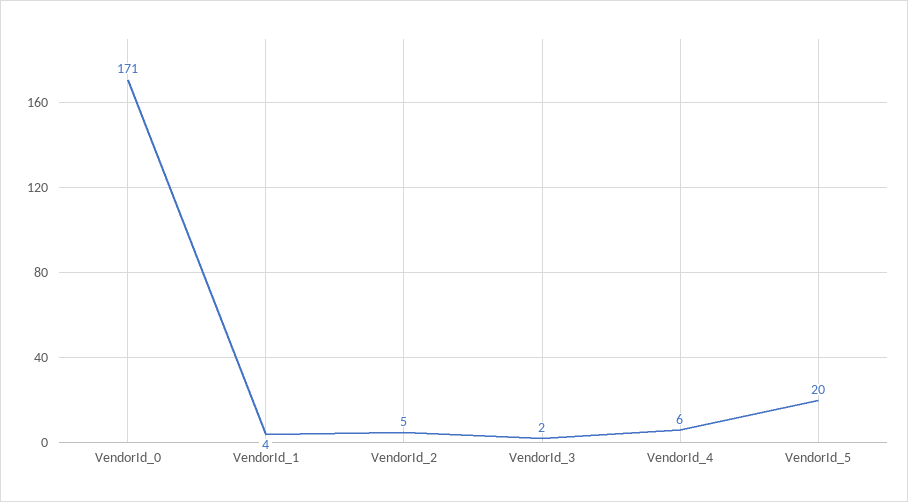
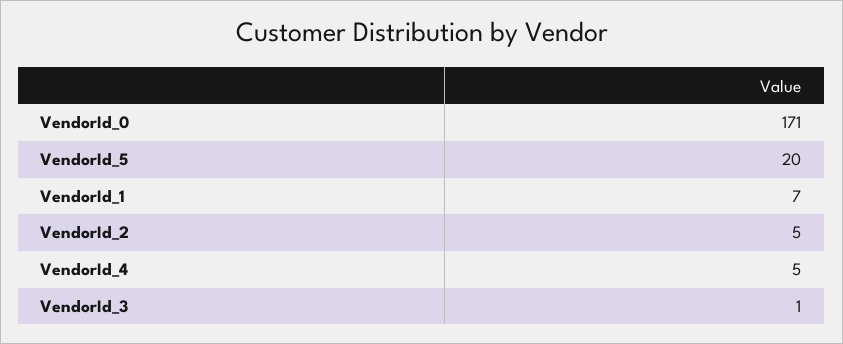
VendorId_1: 4 -> 7
VendorId_3: 2 -> 1
VendorId_4: 6 -> 5

